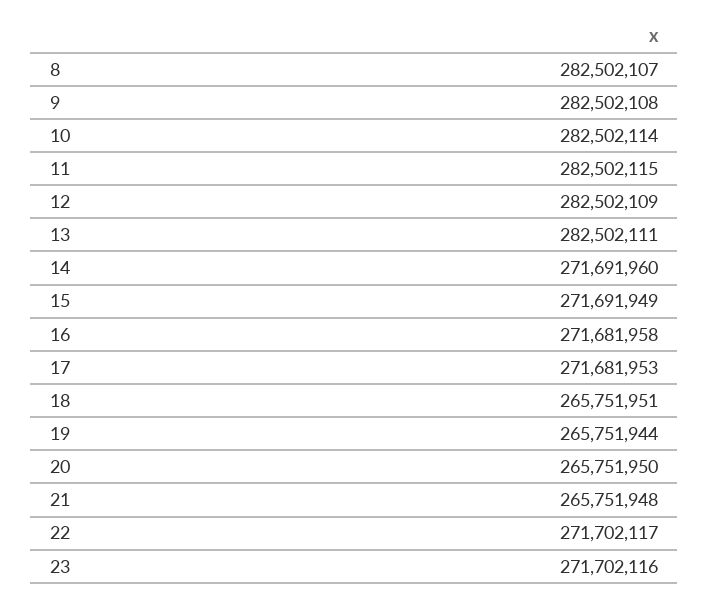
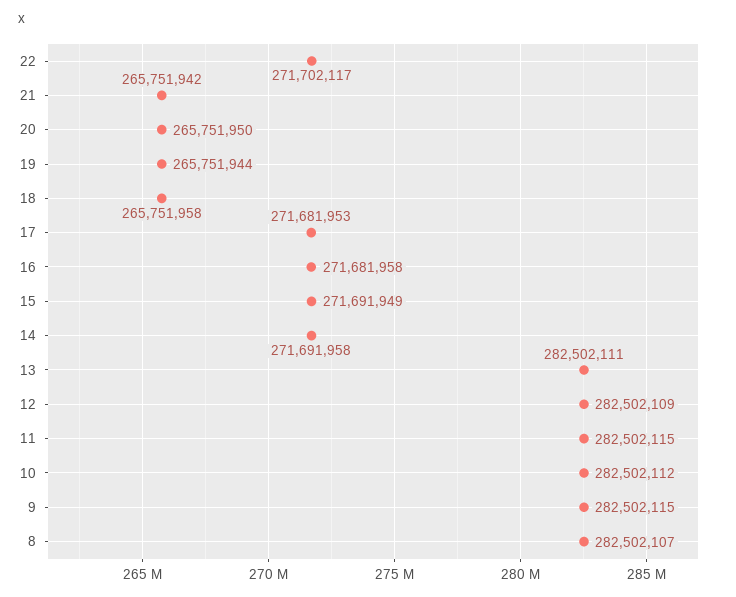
9: 282502108 -> 282502115
10: 282502114 -> 282502112
14: 271691960 -> 271691958
18: 265751951 -> 265751958
21: 265751948 -> 265751942
23: 271702116 -> none

